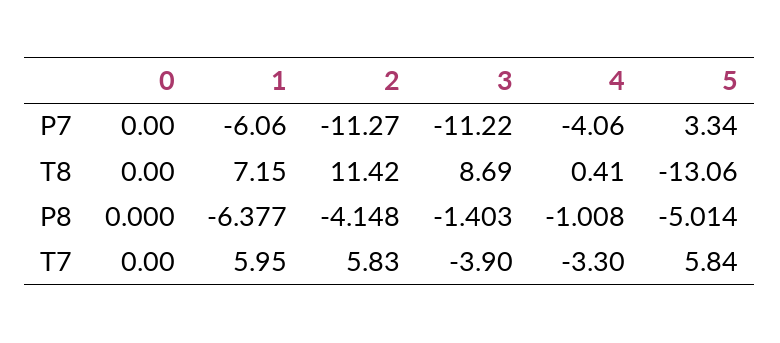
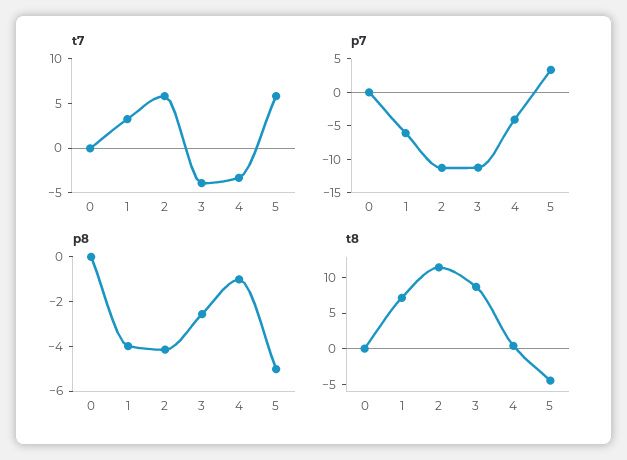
T8, 5: -13.06 -> -5
P8, 1: -6.377 -> -4
P8, 3: -1.403 -> -2.5
T7, 1: 5.95 -> 3

